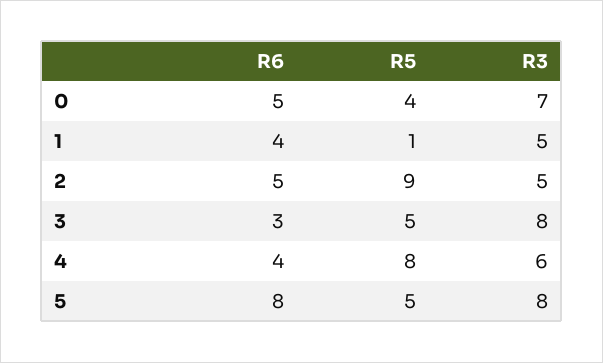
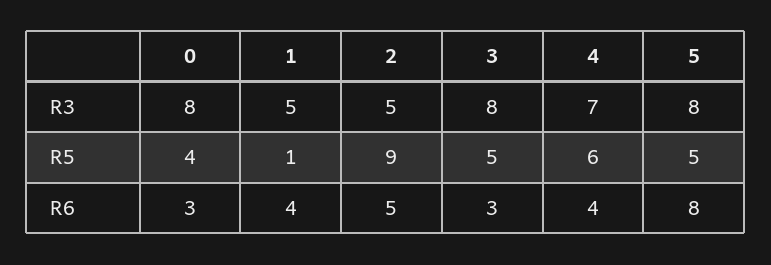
R6, 0: 5 -> 3
R3, 0: 7 -> 8
R5, 4: 8 -> 6
R3, 4: 6 -> 7

